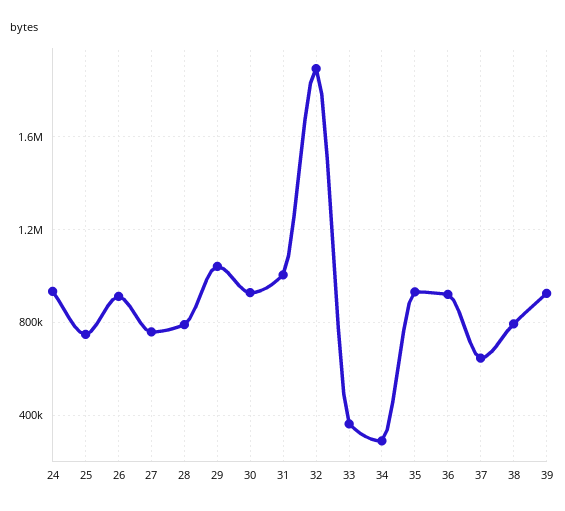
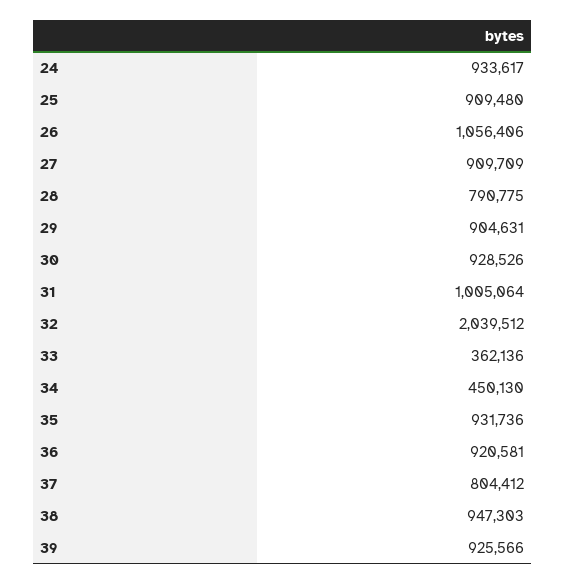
25: 750000 -> 909480
26: 900000 -> 1056406
27: 750000 -> 909709
29: 1050000 -> 904631
32: 1900000 -> 2039512
34: 300000 -> 450130
37: 650000 -> 804412
38: 800000 -> 947303

